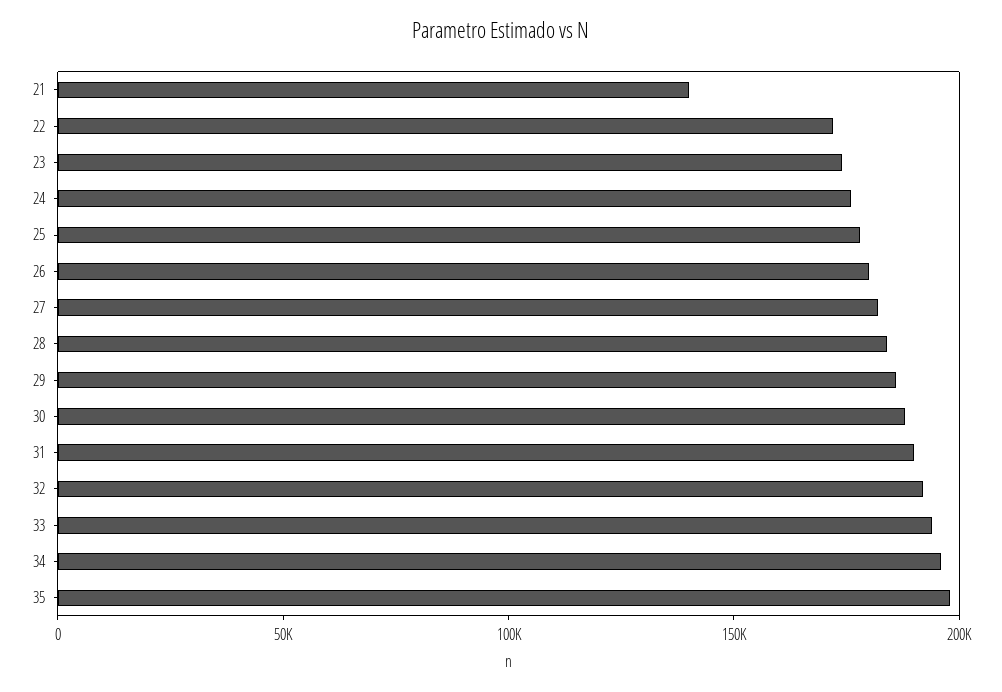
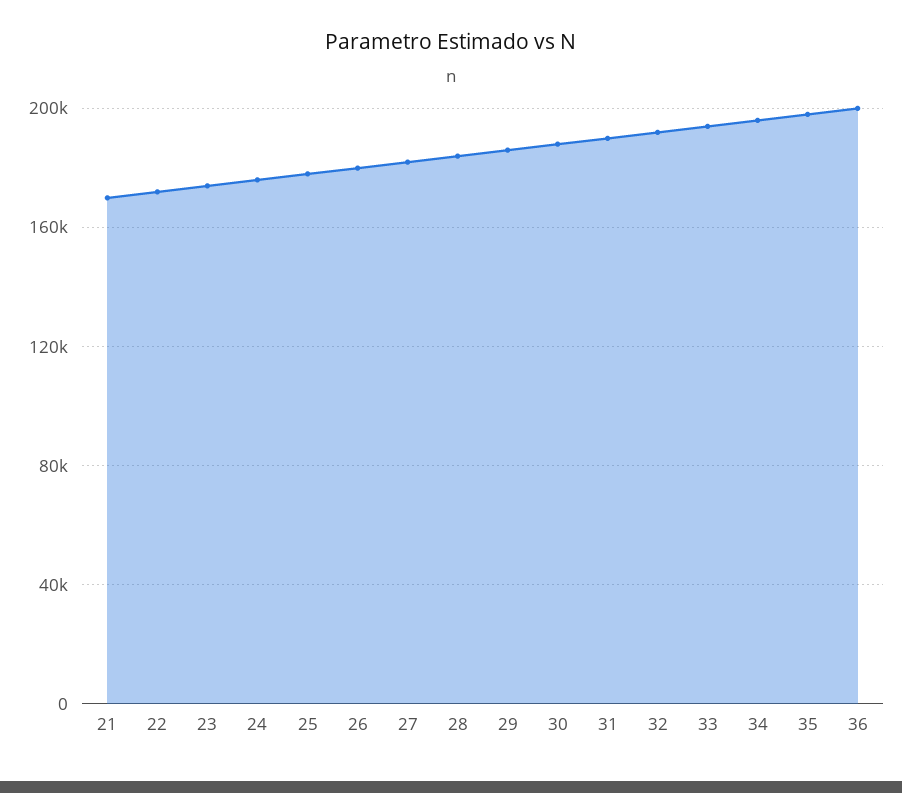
21: 140000 -> 170000
36: none -> 200000

